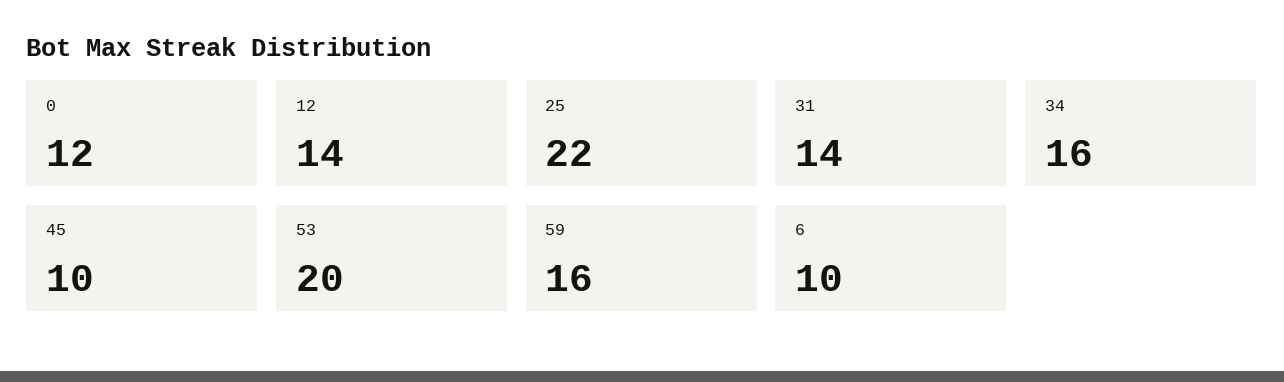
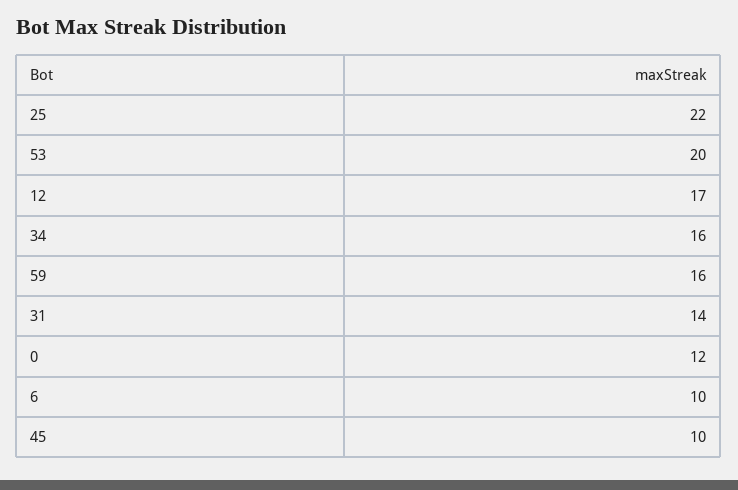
12: 14 -> 17

